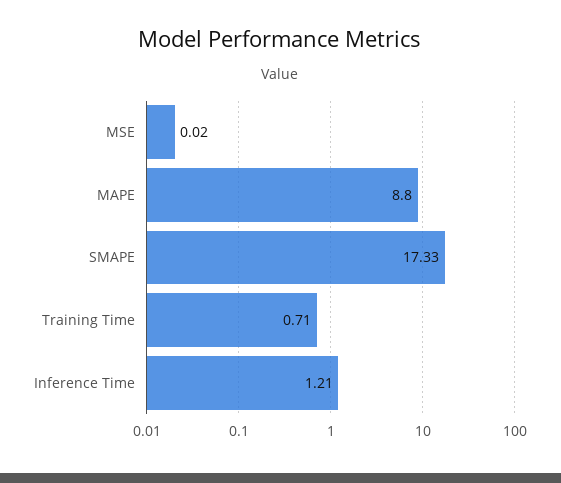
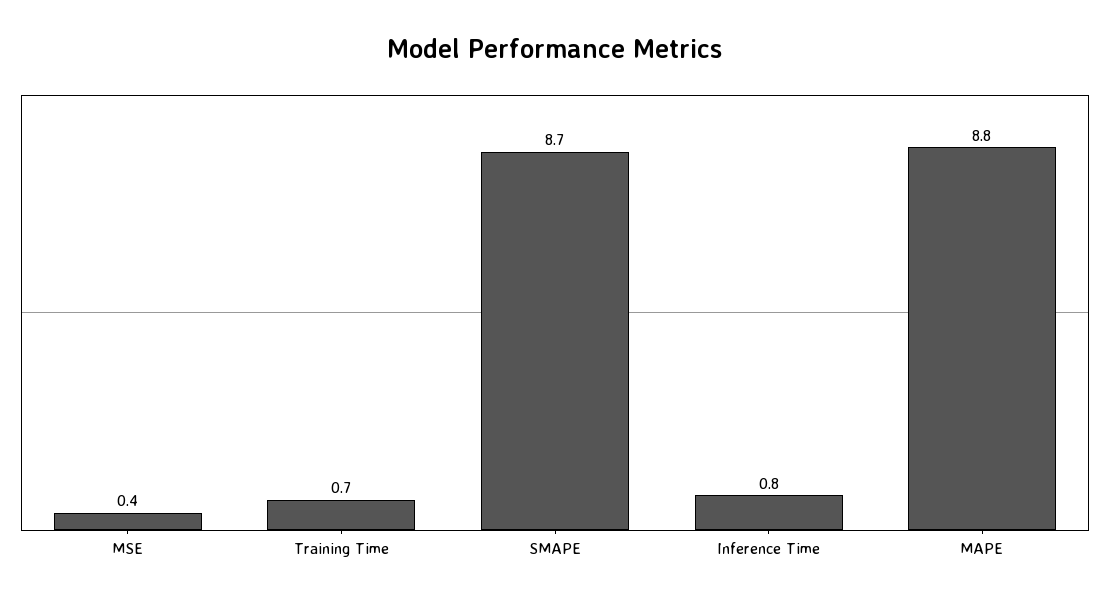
MSE: 0.02 -> 0.4
SMAPE: 17.33 -> 8.7
Inference Time: 1.21 -> 0.8

